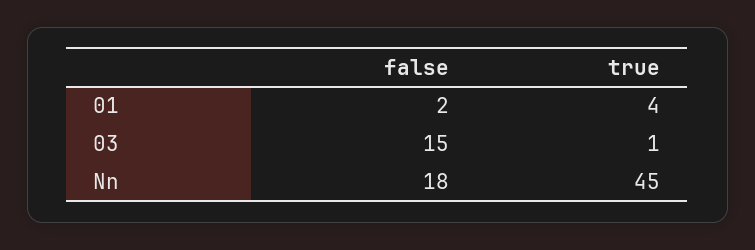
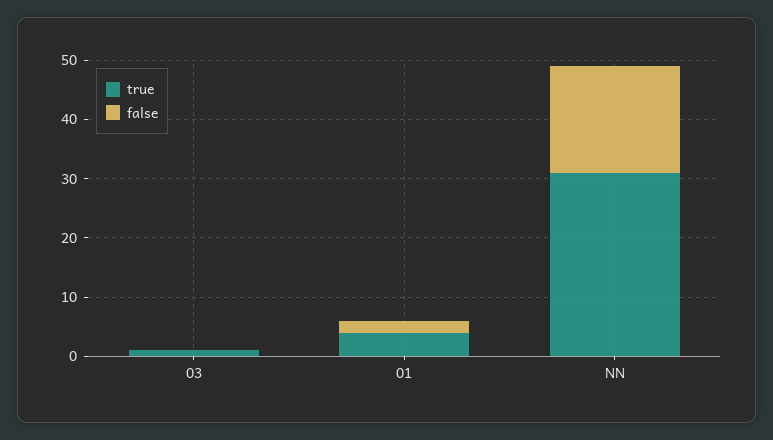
false, 03: 15 -> 0
true, Nn: 45 -> 30

